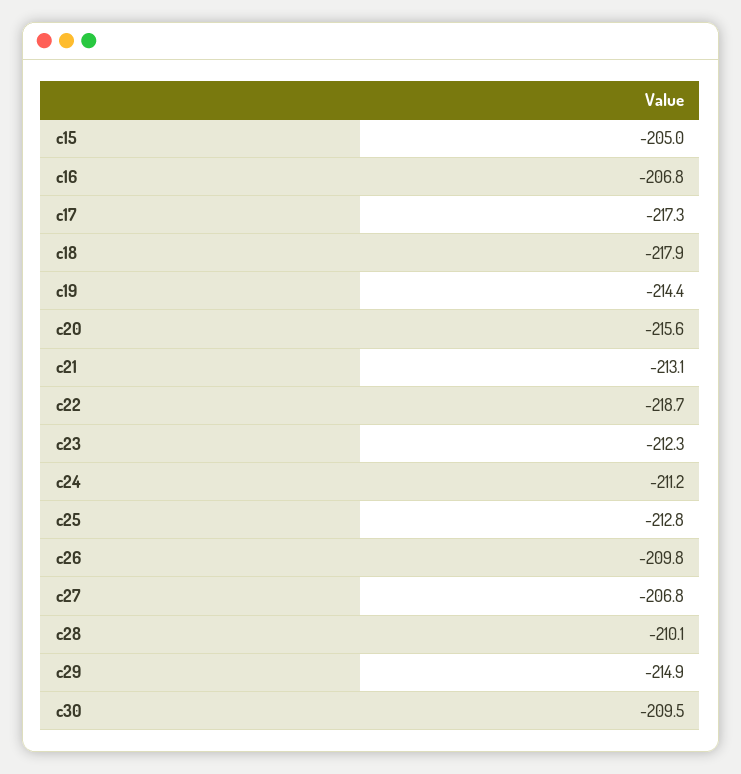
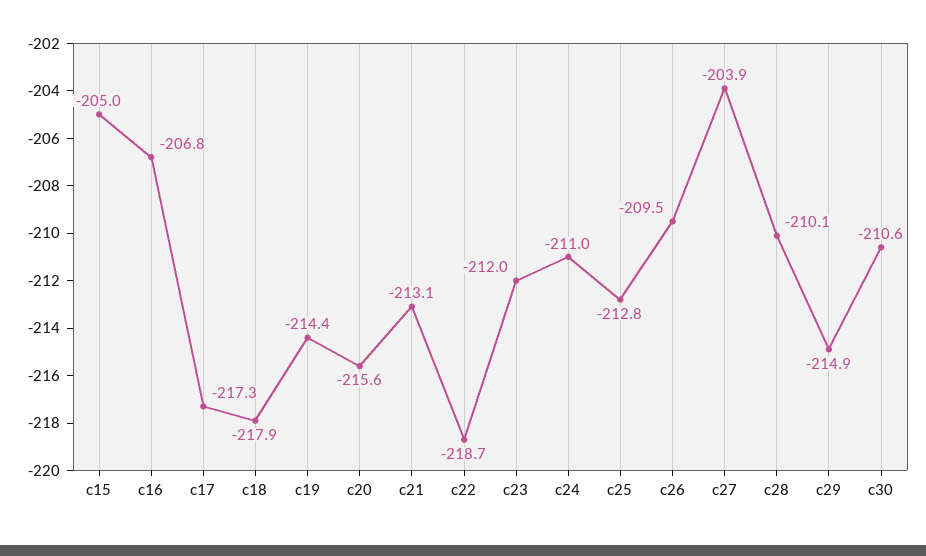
c23: -212.3 -> -212
c24: -211.2 -> -211
c26: -209.8 -> -209.5
c27: -206.8 -> -203.9
c30: -209.5 -> -210.6

